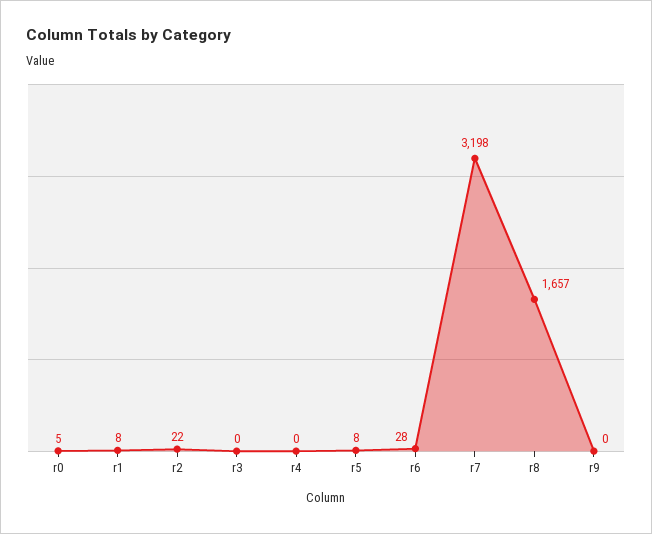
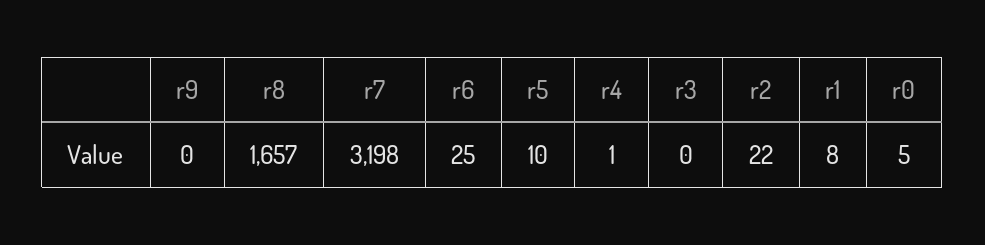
r4: 0 -> 1
r5: 8 -> 10
r6: 28 -> 25

